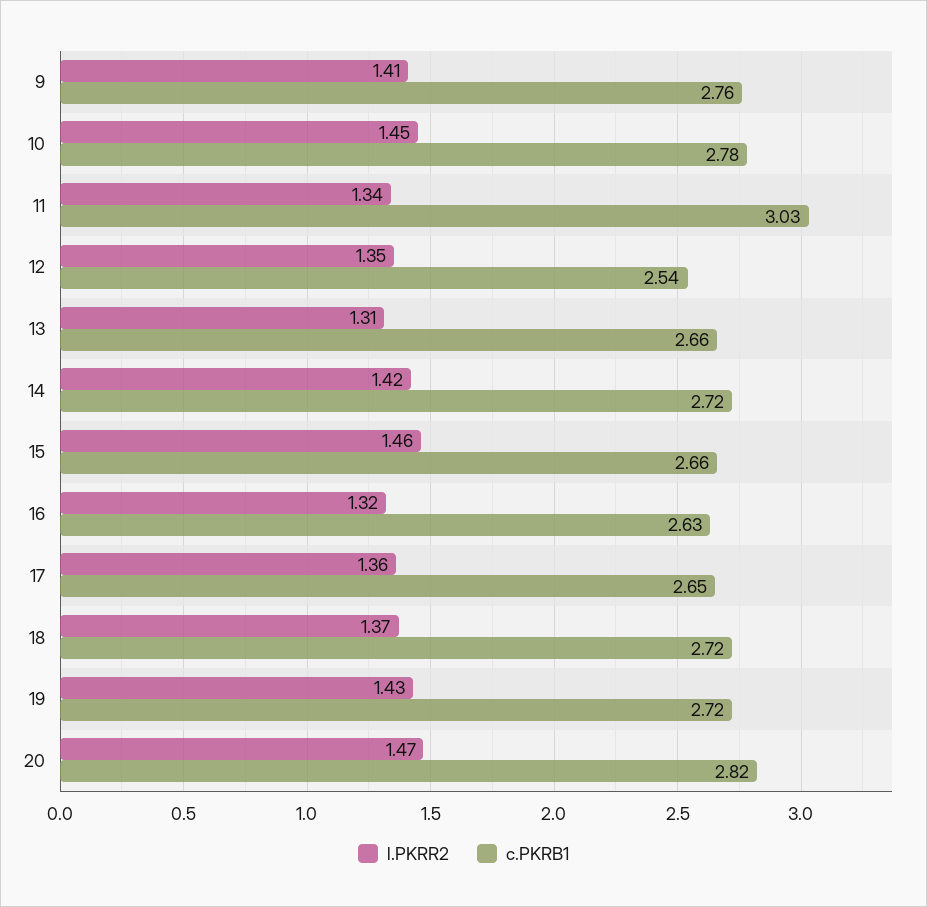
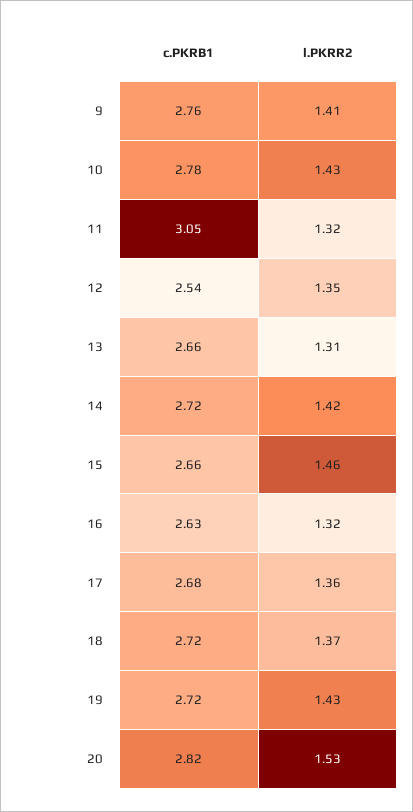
l.PKRR2, 10: 1.45 -> 1.43
l.PKRR2, 11: 1.34 -> 1.32
c.PKRB1, 11: 3.03 -> 3.05
c.PKRB1, 17: 2.65 -> 2.68
l.PKRR2, 20: 1.47 -> 1.53

